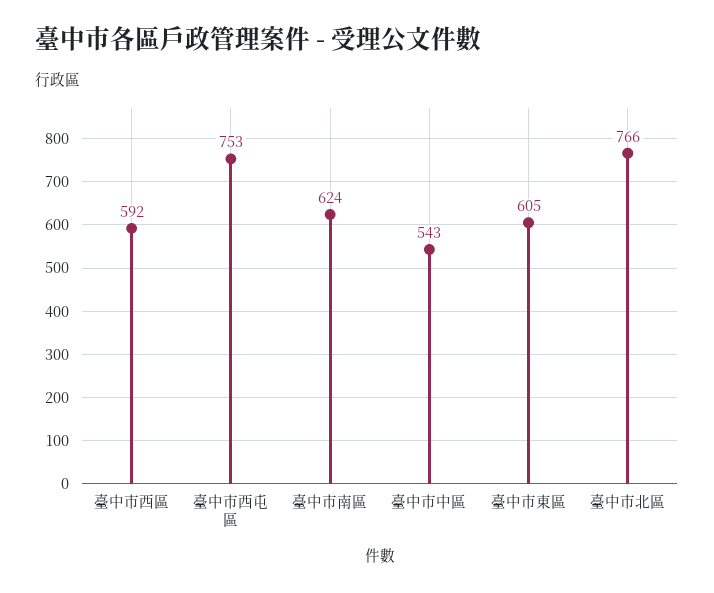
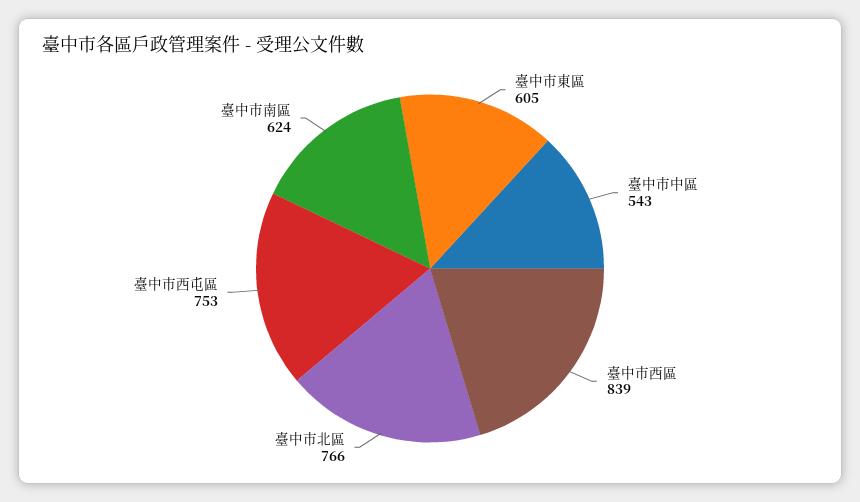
臺中市西區: 592 -> 839

